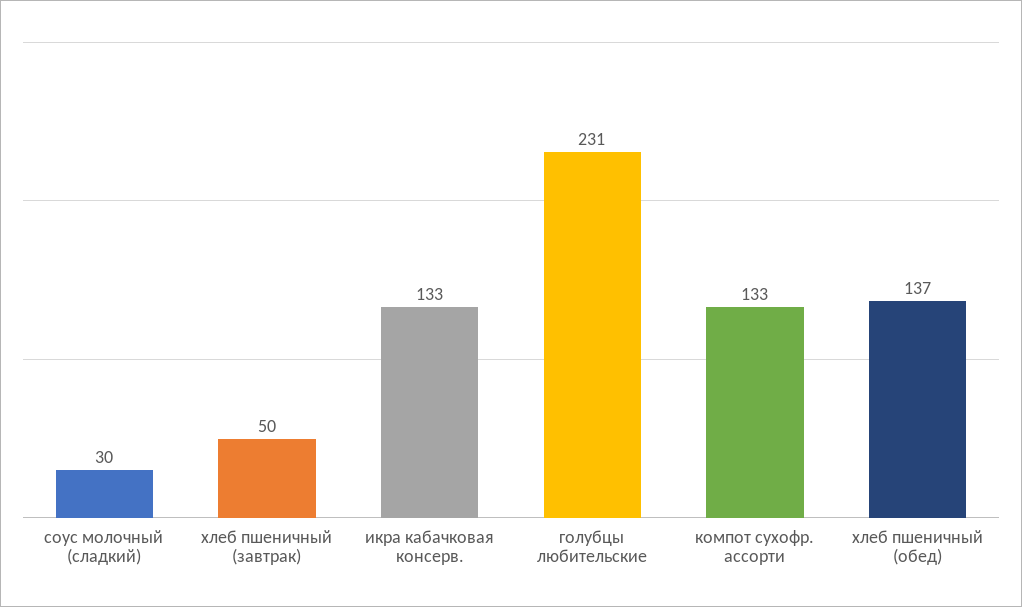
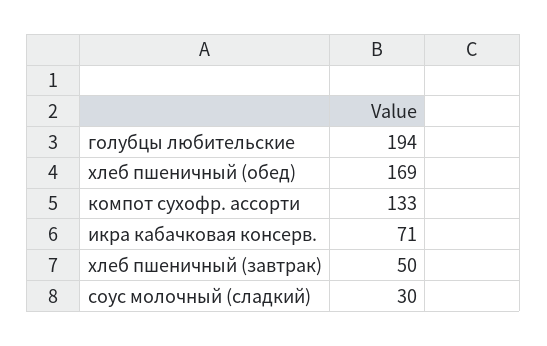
икра кабачковая консерв.: 133 -> 71
голубцы любительские: 231 -> 194
хлеб пшеничный (обед): 137 -> 169

